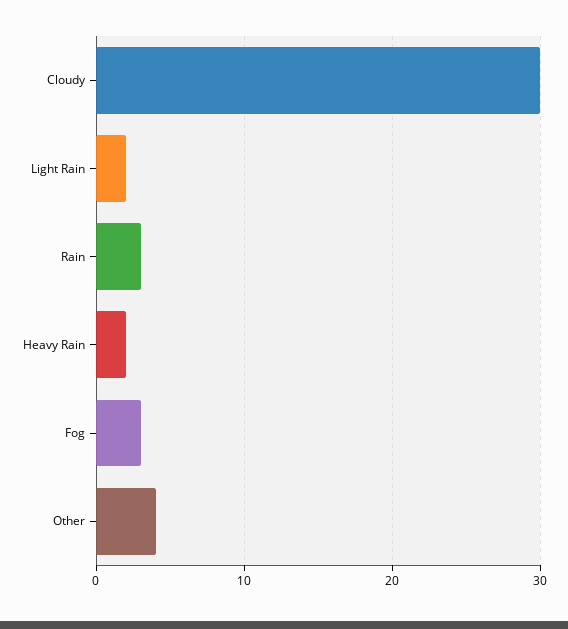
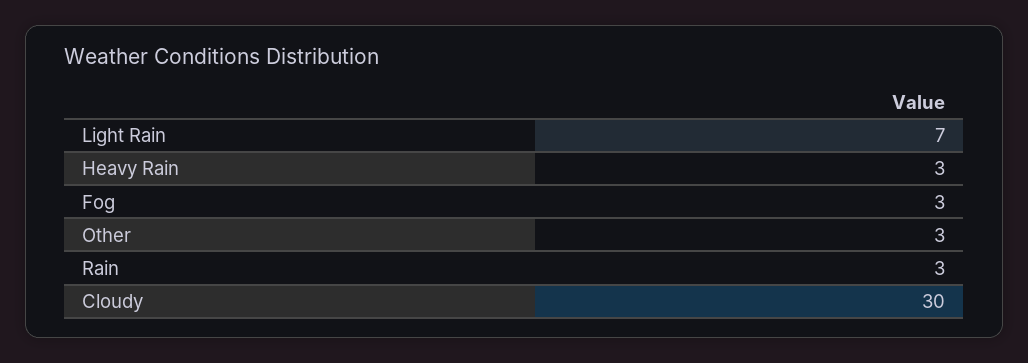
Light Rain: 2 -> 7
Heavy Rain: 2 -> 3
Other: 4 -> 3

